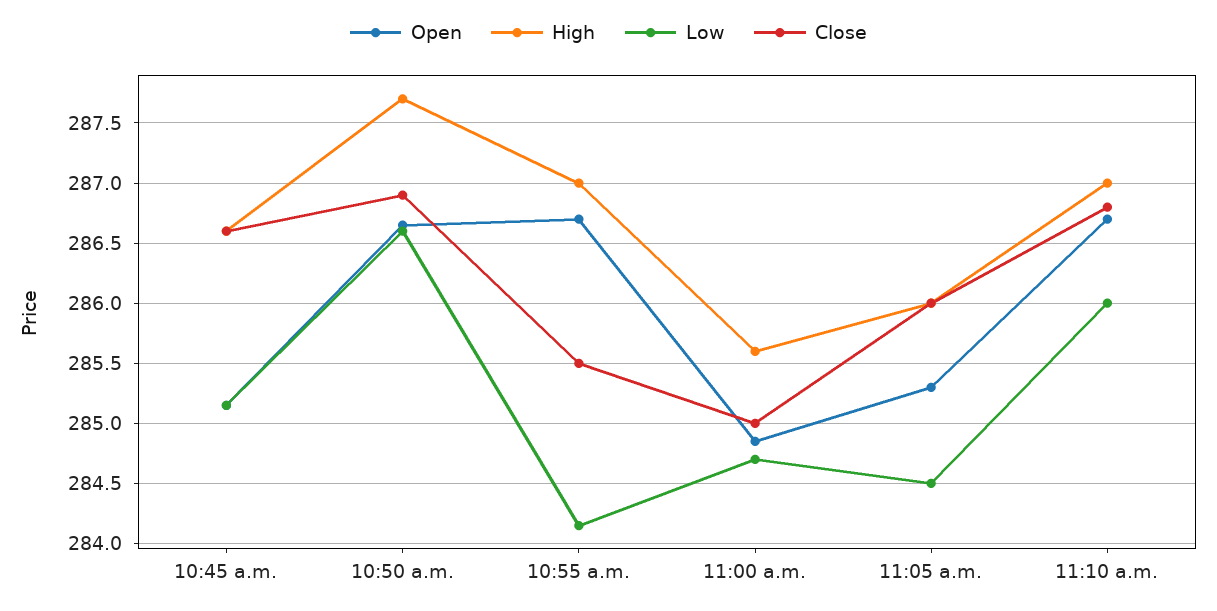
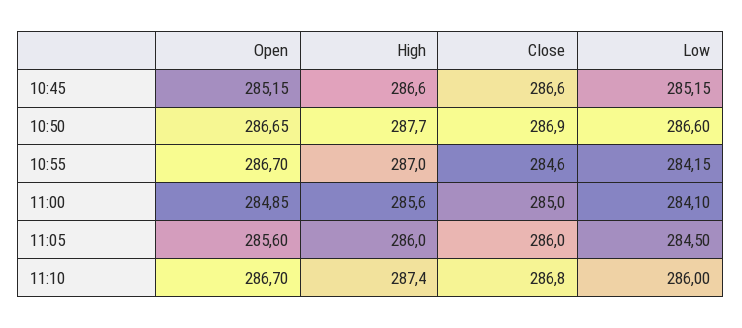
Close, 10:55 a.m.: 285.5 -> 284.6
Low, 11:00 a.m.: 284.7 -> 284.1
Open, 11:05 a.m.: 285.3 -> 285.6
High, 11:10 a.m.: 287 -> 287.4

